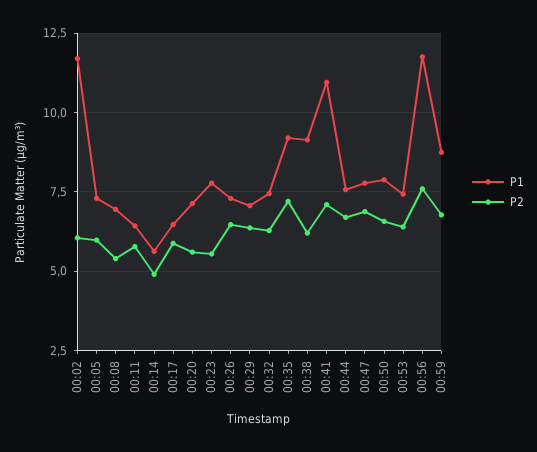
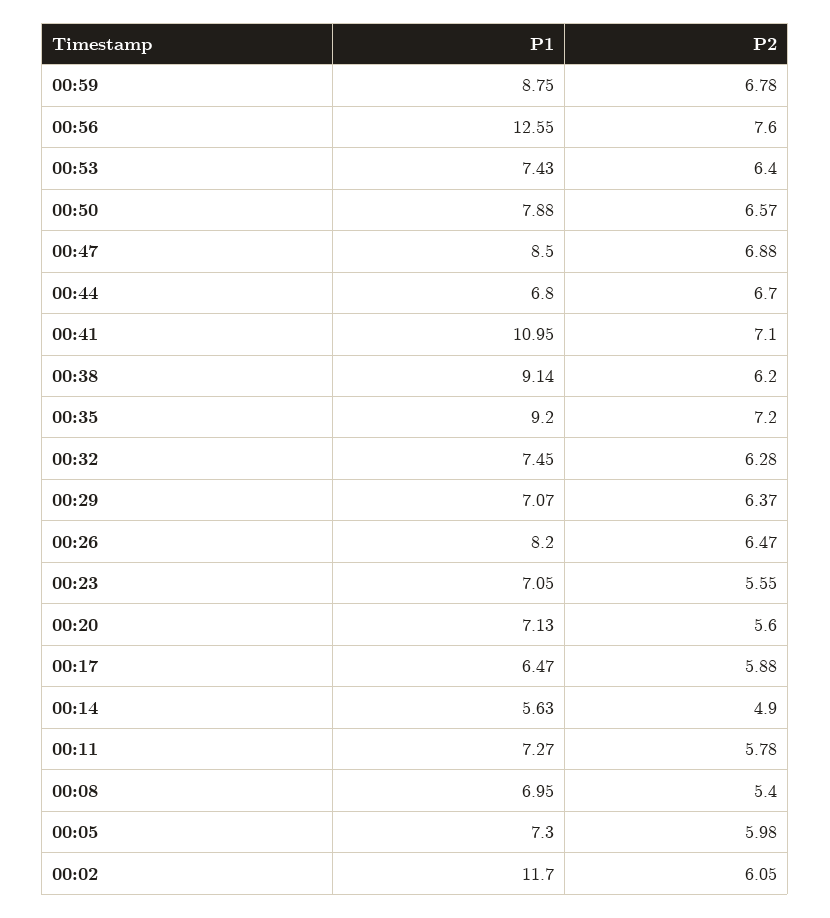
P1, 00:11: 6.5 -> 7.27
P1, 00:23: 7.75 -> 7.05
P1, 00:26: 7.25 -> 8.2
P1, 00:44: 7.5 -> 6.8
P1, 00:47: 7.75 -> 8.5
P1, 00:56: 11.75 -> 12.55

